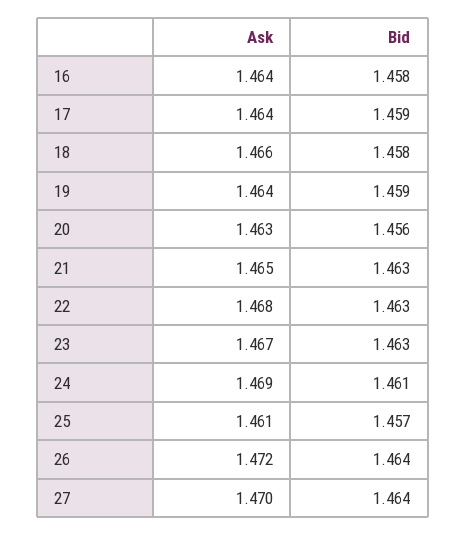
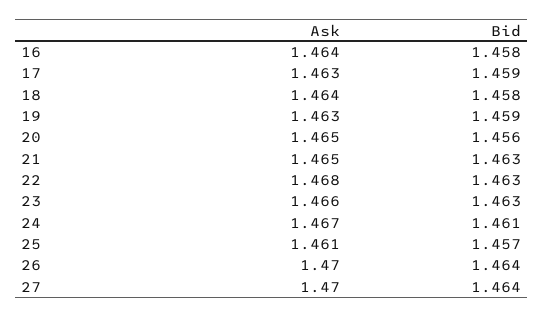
Ask, 17: 1.464 -> 1.463
Ask, 18: 1.466 -> 1.464
Ask, 19: 1.464 -> 1.463
Ask, 20: 1.463 -> 1.465
Ask, 23: 1.467 -> 1.466
Ask, 24: 1.469 -> 1.467
Ask, 26: 1.472 -> 1.47

